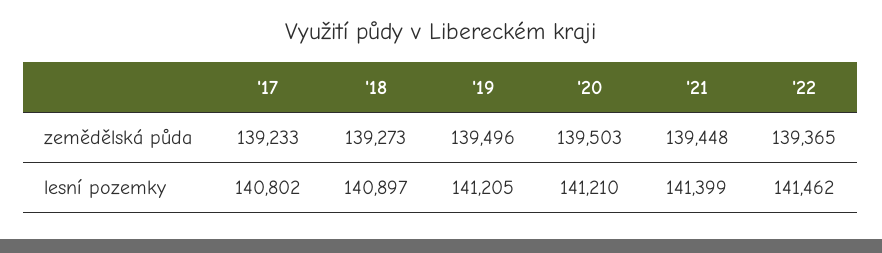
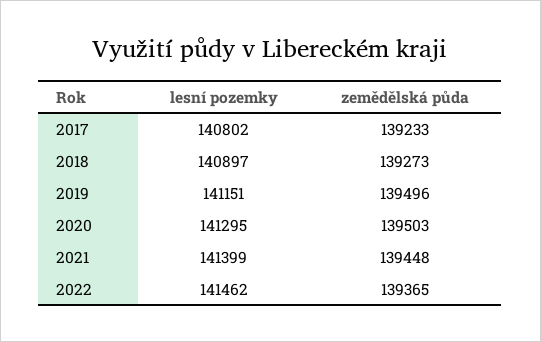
'19, lesní pozemky: 141205 -> 141151
'20, lesní pozemky: 141210 -> 141295

